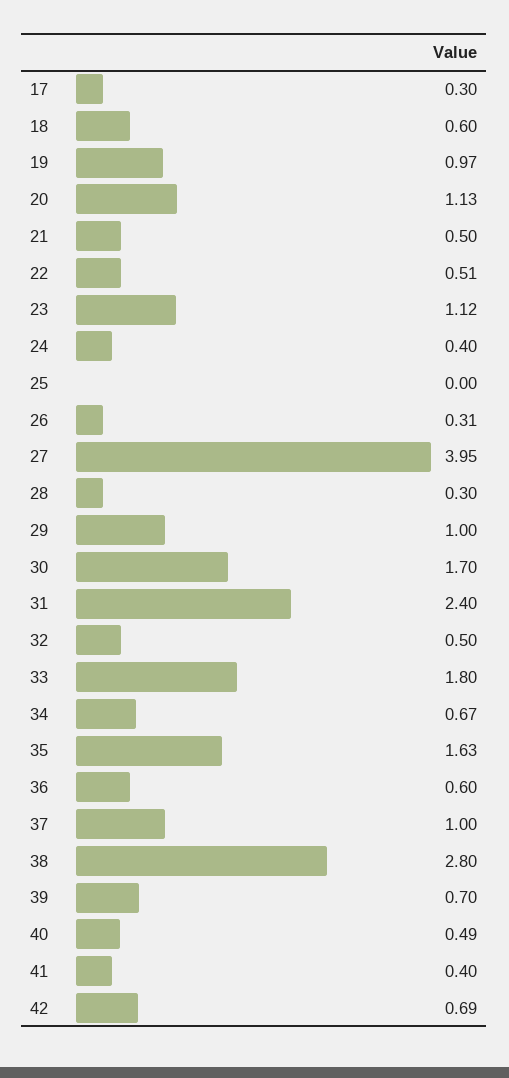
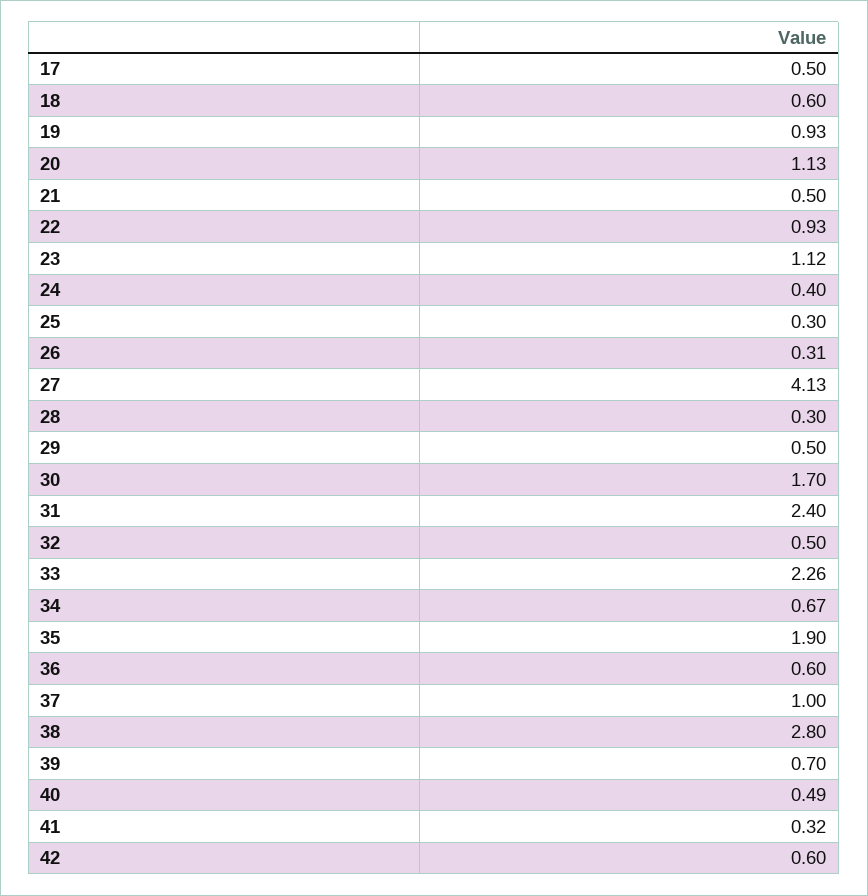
17: 0.3 -> 0.5
19: 0.97 -> 0.93
22: 0.51 -> 0.93
25: 0 -> 0.3
27: 3.95 -> 4.13
29: 1 -> 0.5
33: 1.8 -> 2.26
35: 1.63 -> 1.9
41: 0.4 -> 0.32
42: 0.69 -> 0.6

